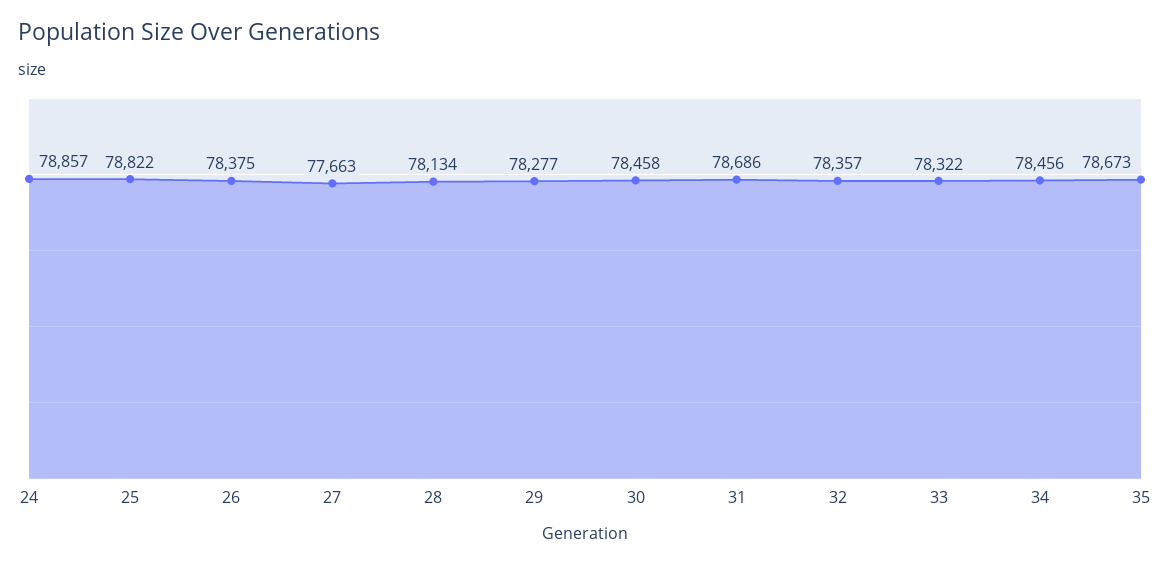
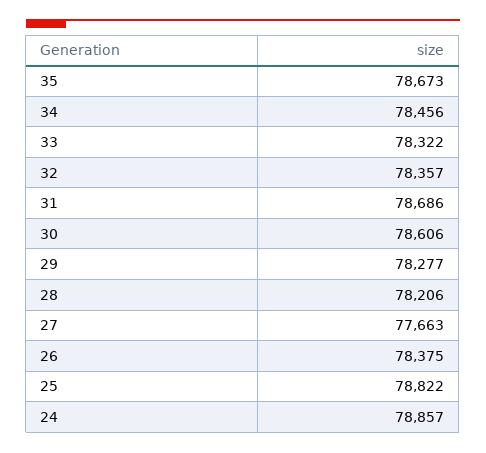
28: 78134 -> 78206
30: 78458 -> 78606

